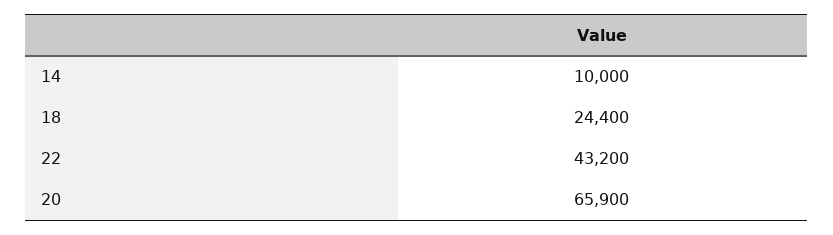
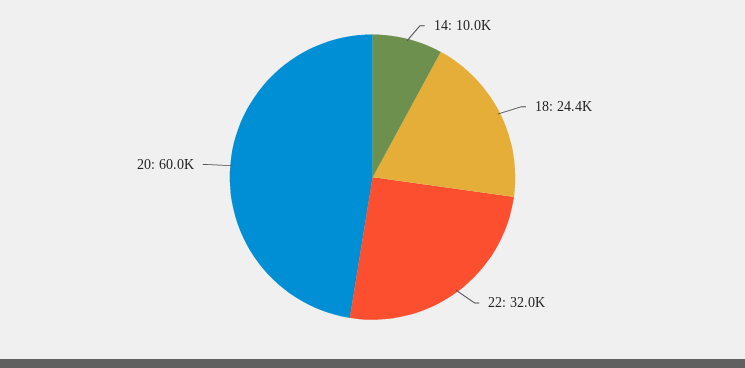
22: 43200 -> 32000
20: 65900 -> 60000

